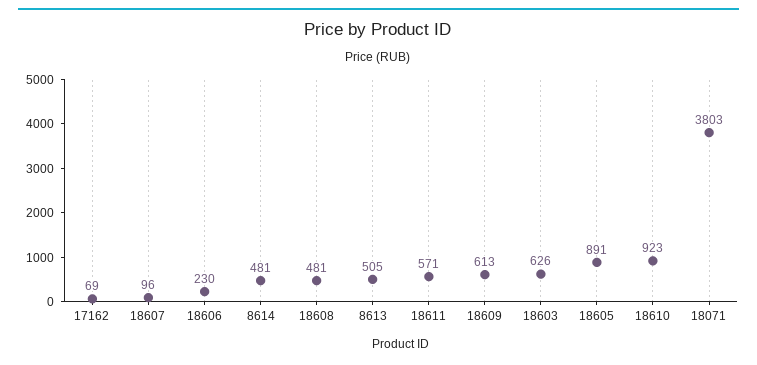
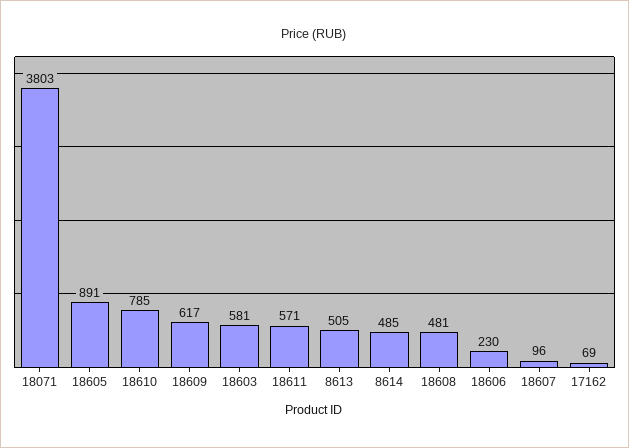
8614: 481 -> 485
18609: 613 -> 617
18603: 626 -> 581
18610: 923 -> 785

